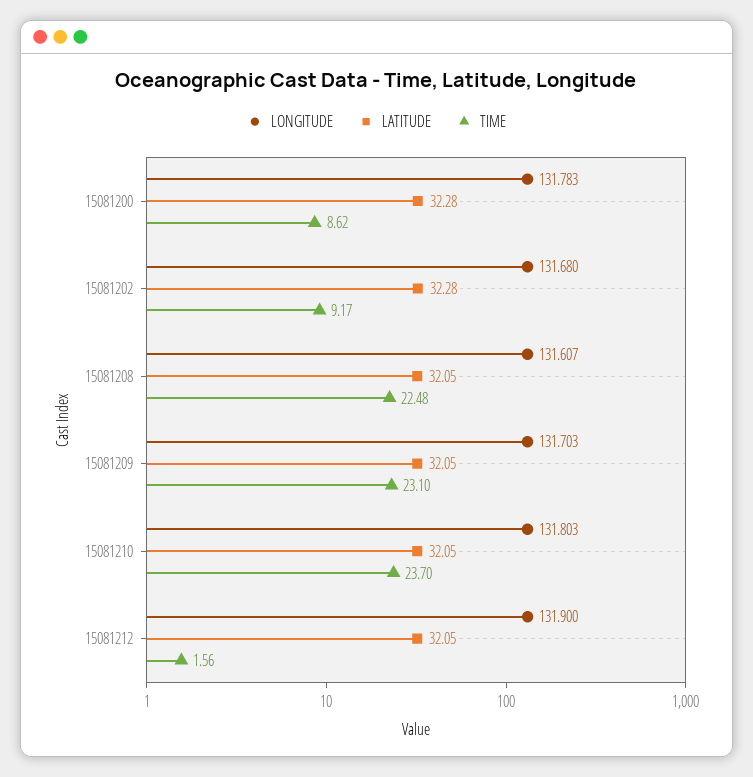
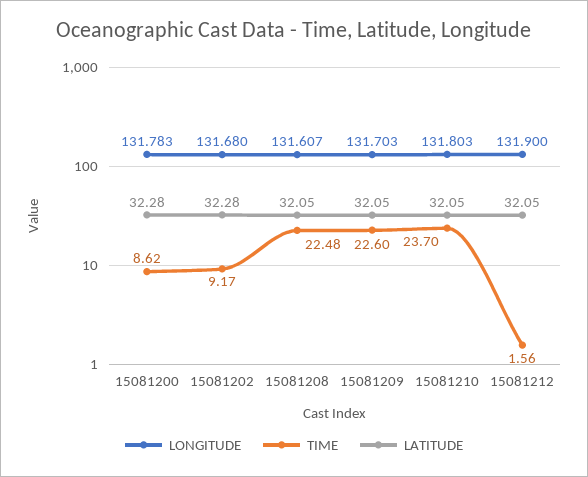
TIME, 15081209: 23.1 -> 22.6

